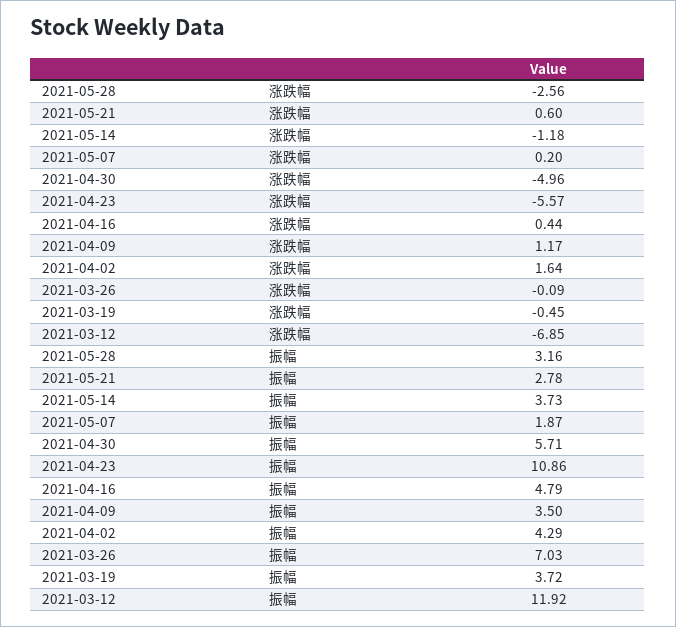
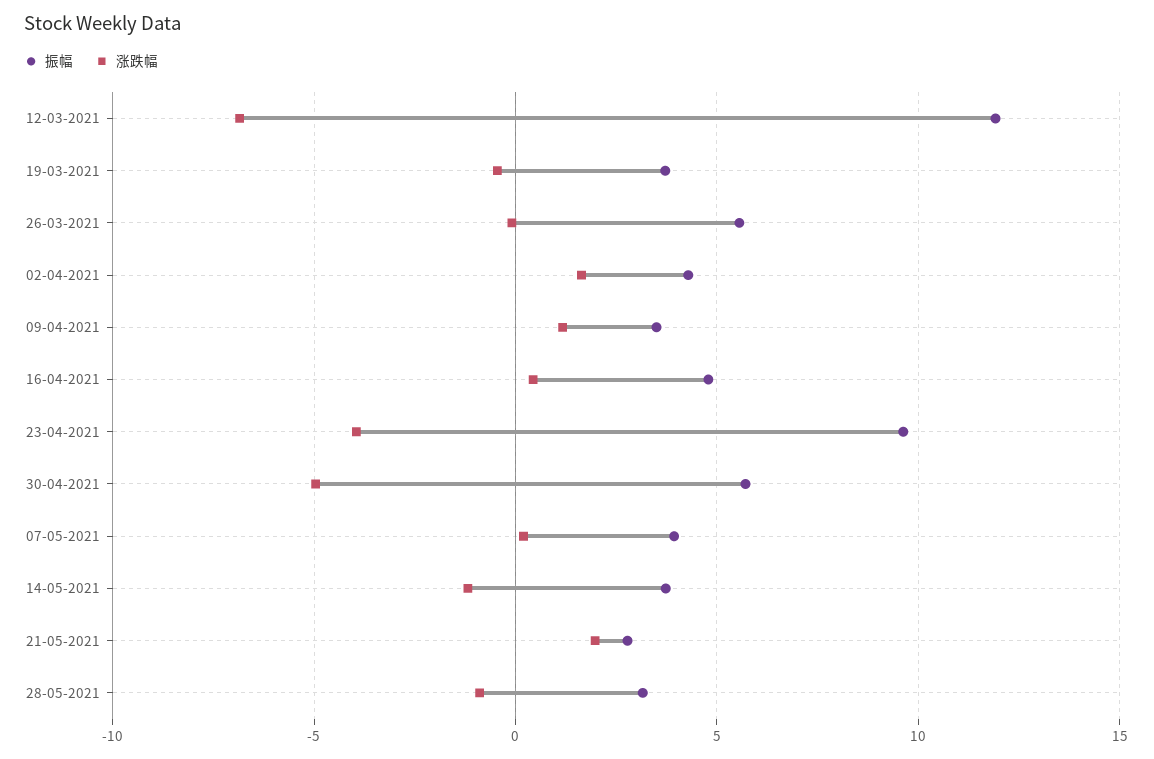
涨跌幅, 2021-05-28: -2.56 -> -1
涨跌幅, 2021-05-21: 0.6 -> 2
涨跌幅, 2021-04-23: -5.57 -> -4
振幅, 2021-05-07: 1.87 -> 4
振幅, 2021-04-23: 10.86 -> 9.5
振幅, 2021-03-26: 7.03 -> 5.5

